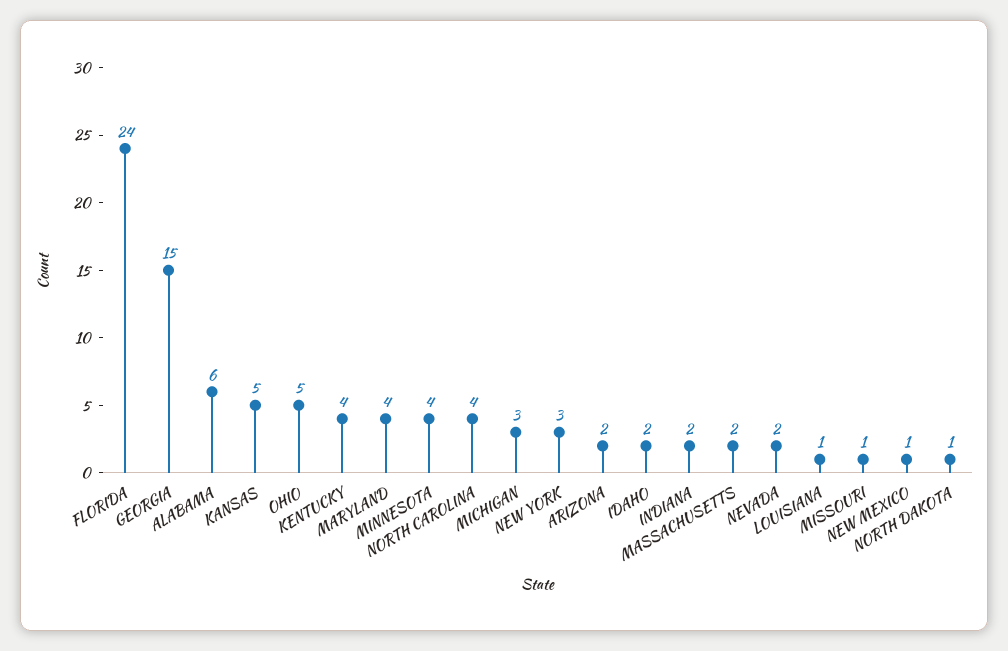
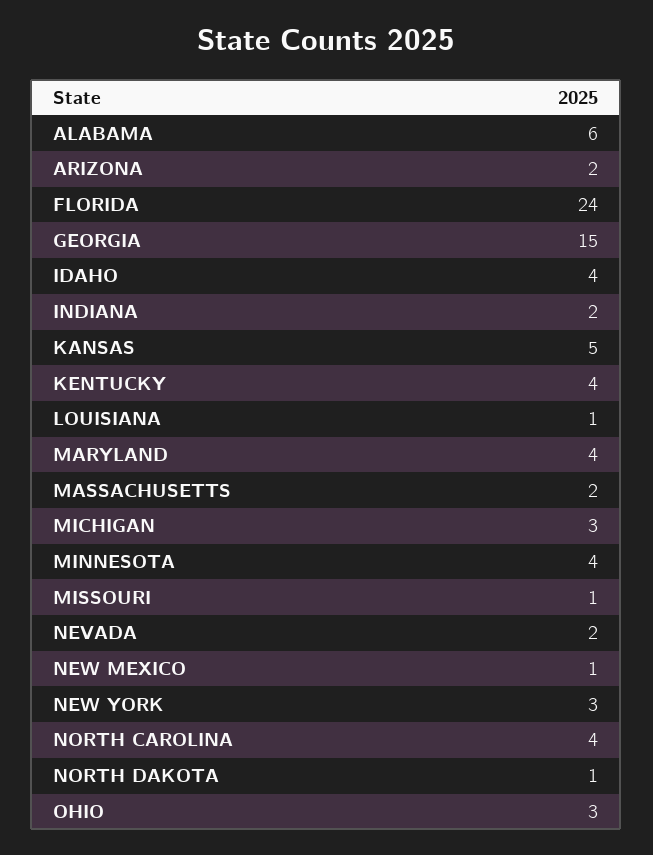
OHIO: 5 -> 3
IDAHO: 2 -> 4

